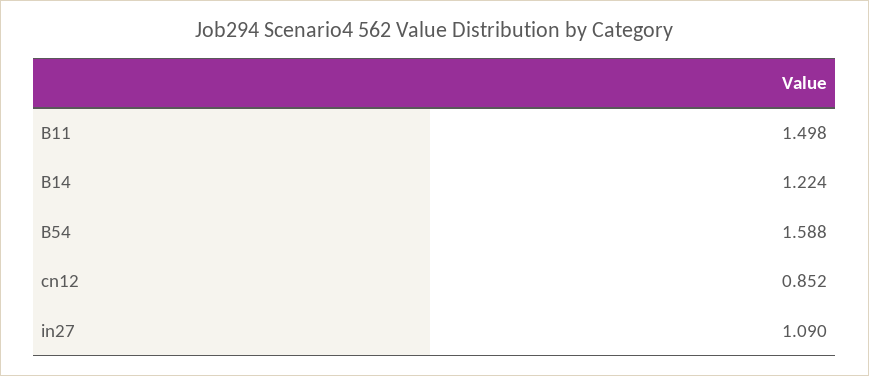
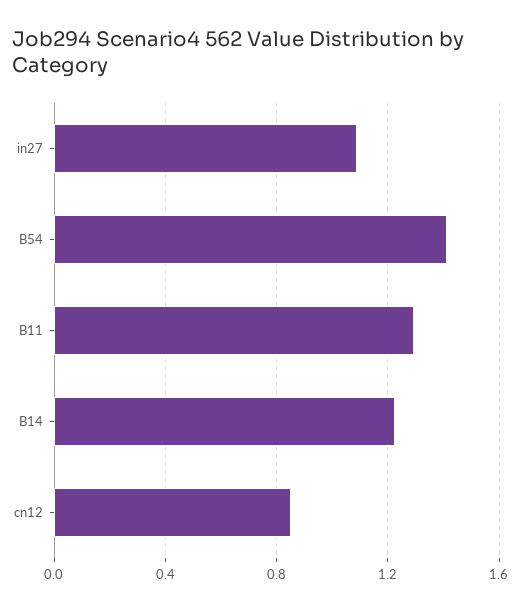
B11: 1.498 -> 1.3
B54: 1.588 -> 1.4

